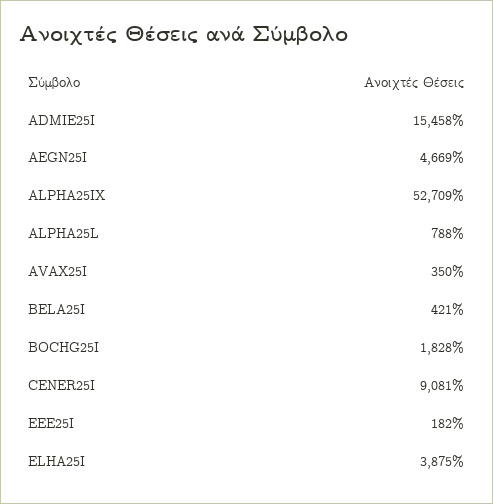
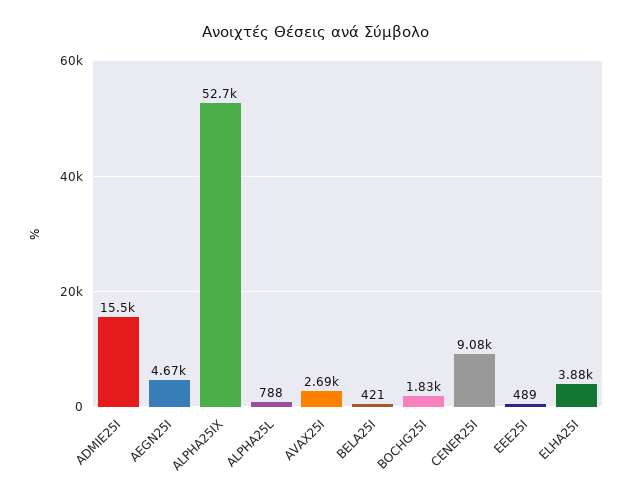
AVAX25I: 350 -> 2690
EEE25I: 182 -> 489

